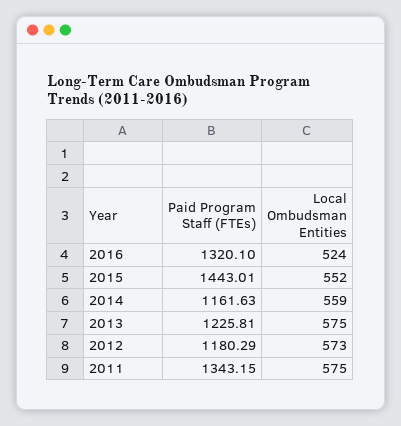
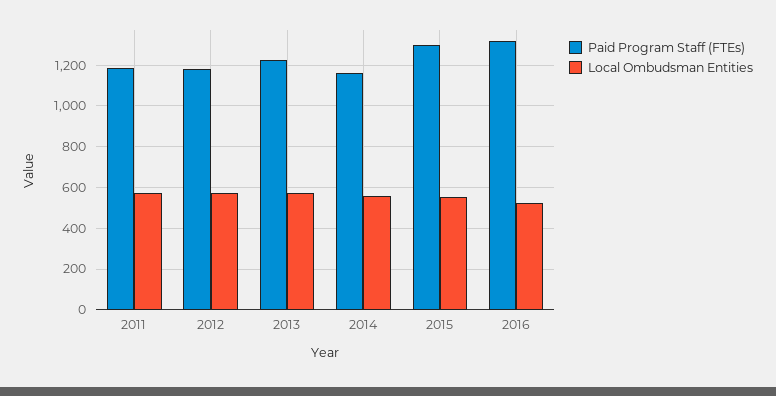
Paid Program Staff (FTEs), 2015: 1443.01 -> 1300
Paid Program Staff (FTEs), 2011: 1343.15 -> 1200

